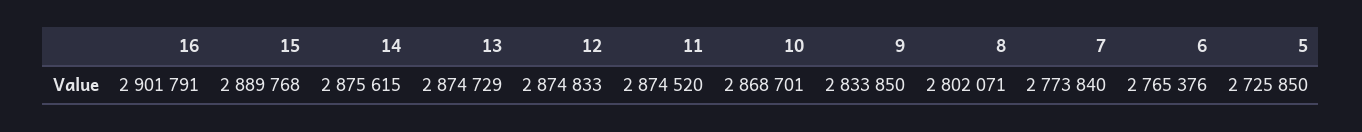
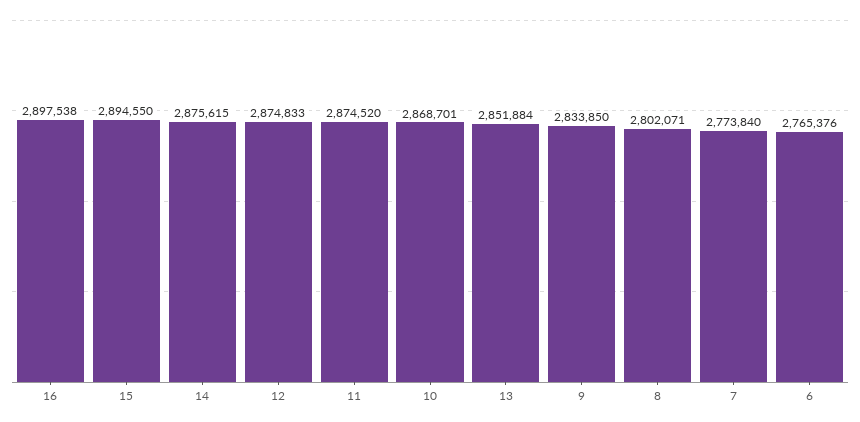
16: 2901791 -> 2897538
15: 2889768 -> 2894550
13: 2874729 -> 2851884
5: 2725850 -> none

